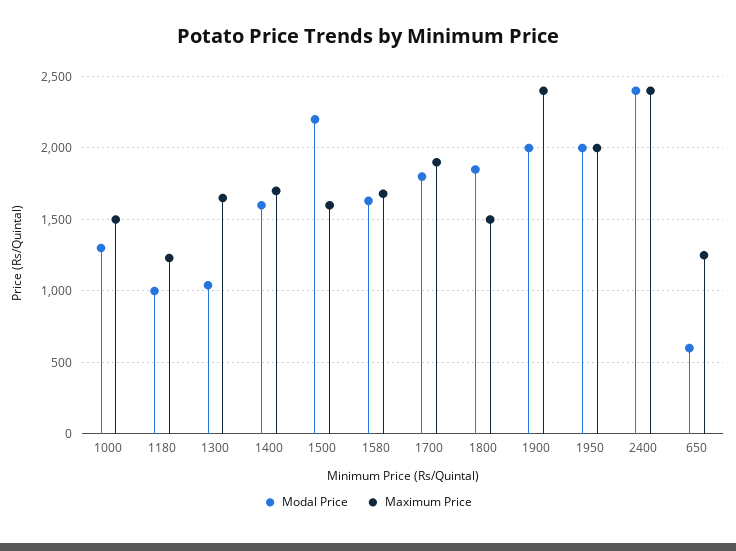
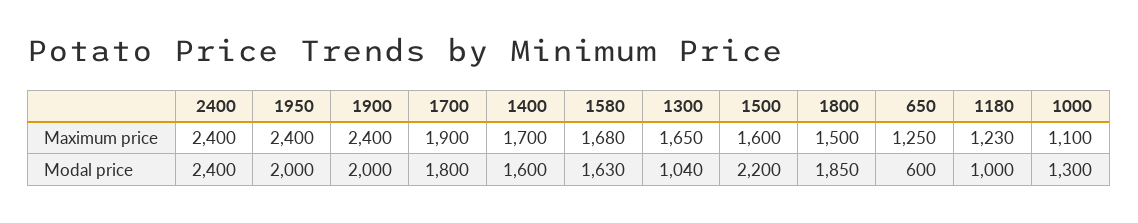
Maximum Price, 1000: 1500 -> 1100
Maximum Price, 1950: 2000 -> 2400

